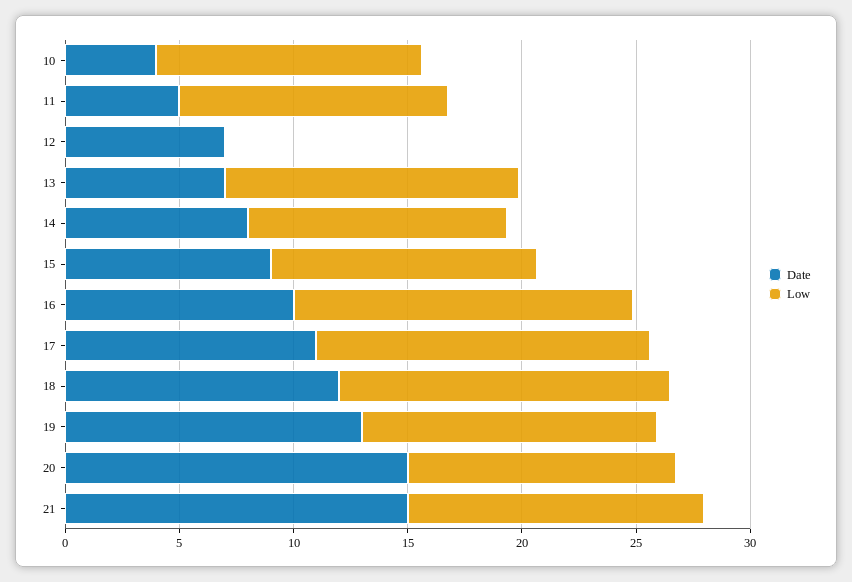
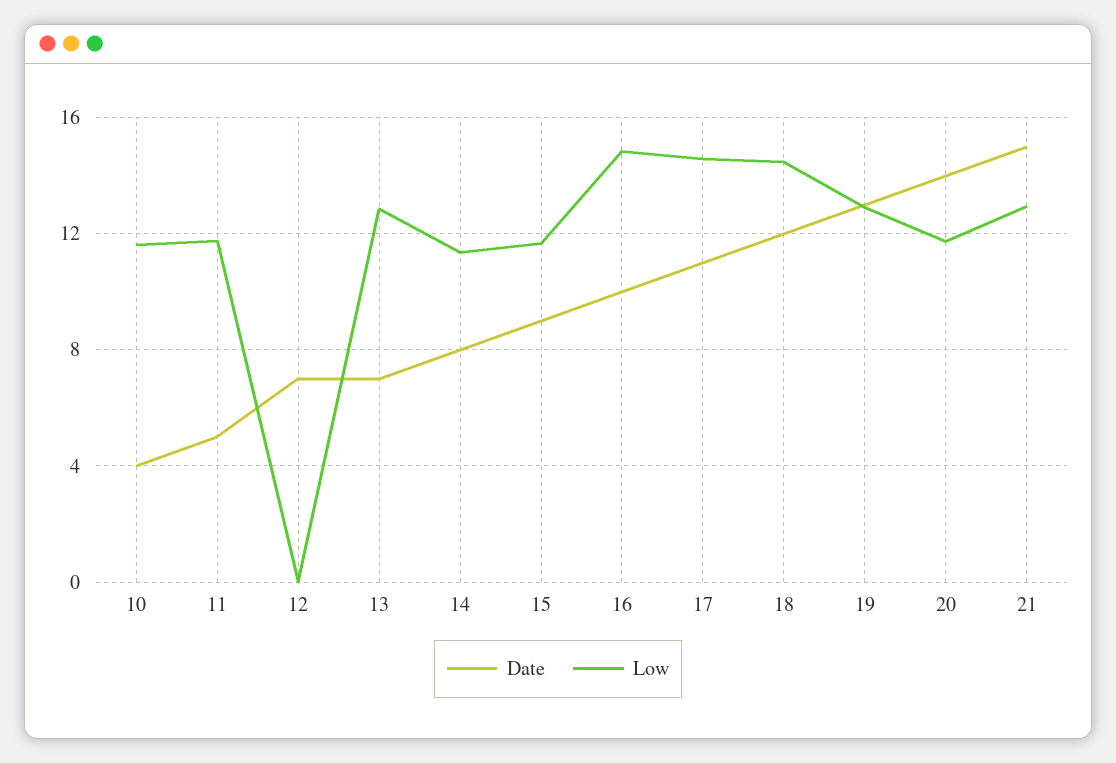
Date, 20: 15 -> 14

